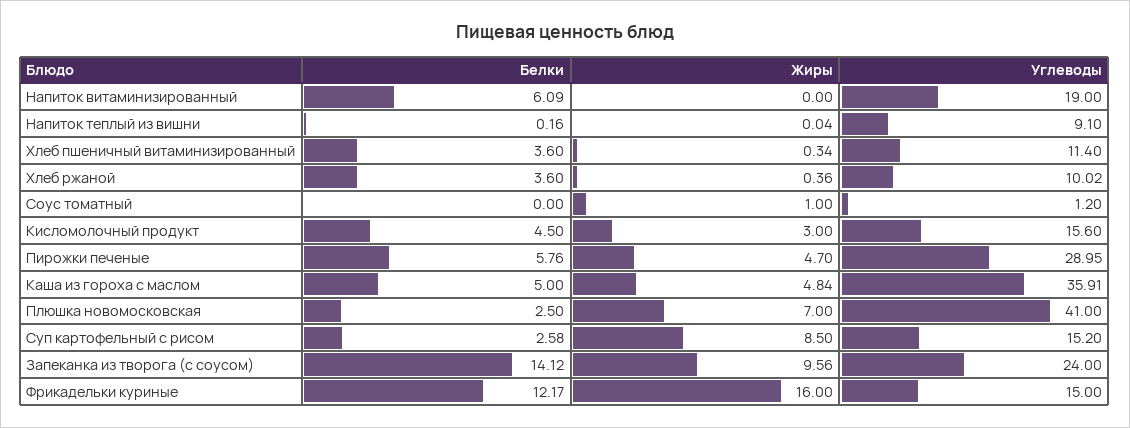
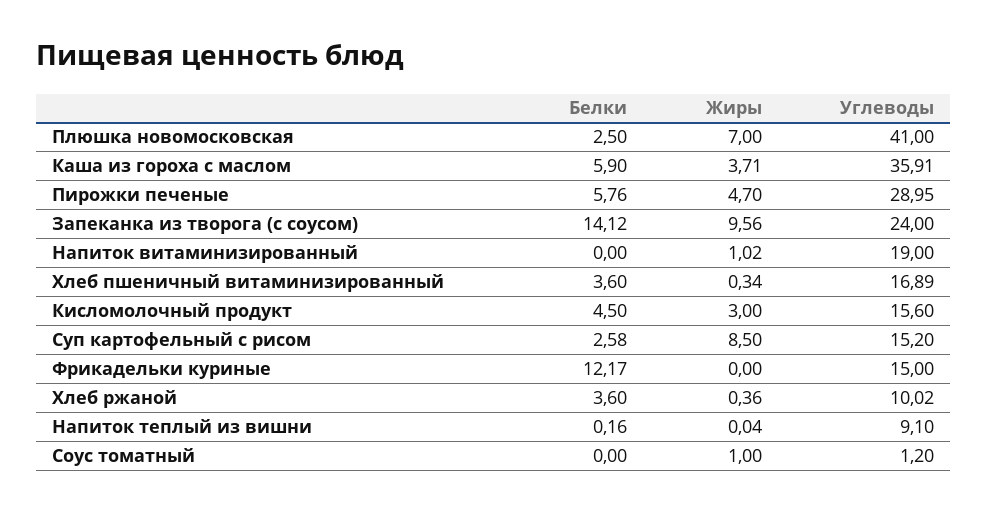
Белки, Напиток витаминизированный: 6.09 -> 0
Жиры, Напиток витаминизированный: 0 -> 1.02
Углеводы, Хлеб пшеничный витаминизированный: 11.4 -> 16.89
Белки, Каша из гороха с маслом: 5 -> 5.9
Жиры, Каша из гороха с маслом: 4.84 -> 3.71
Жиры, Фрикадельки куриные: 16 -> 0

